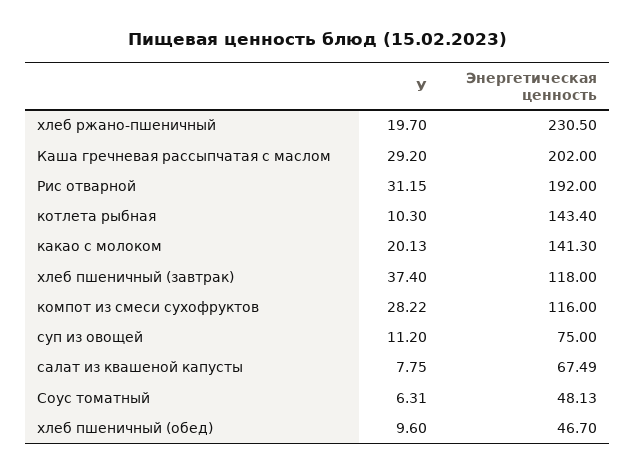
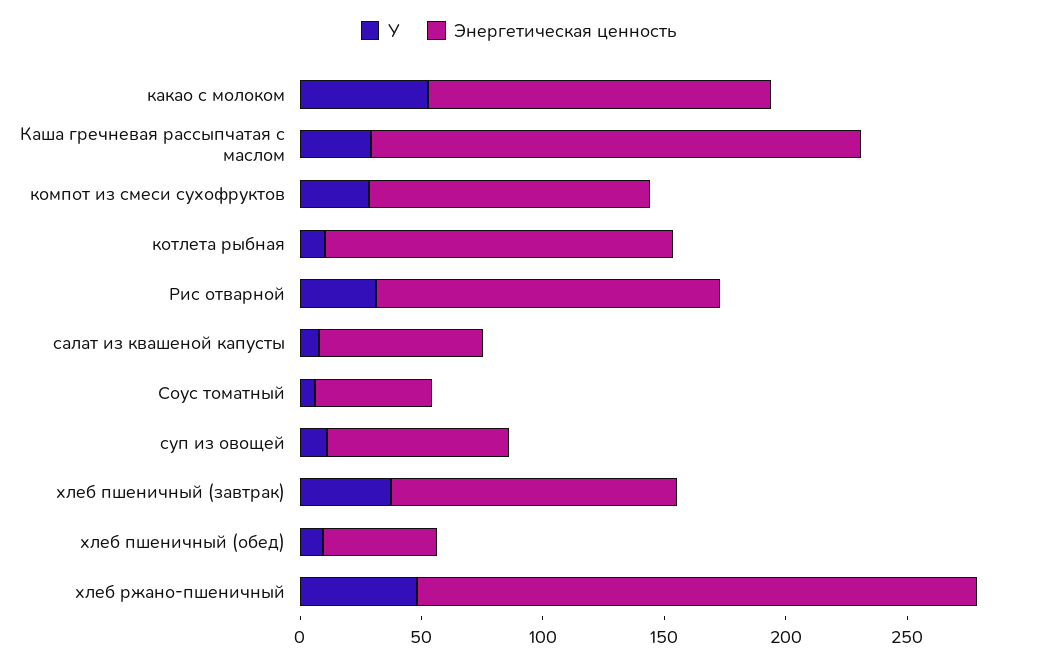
У, хлеб ржано-пшеничный: 19.7 -> 50
Энергетическая ценность, Рис отварной: 192 -> 140
У, какао с молоком: 20.13 -> 50

